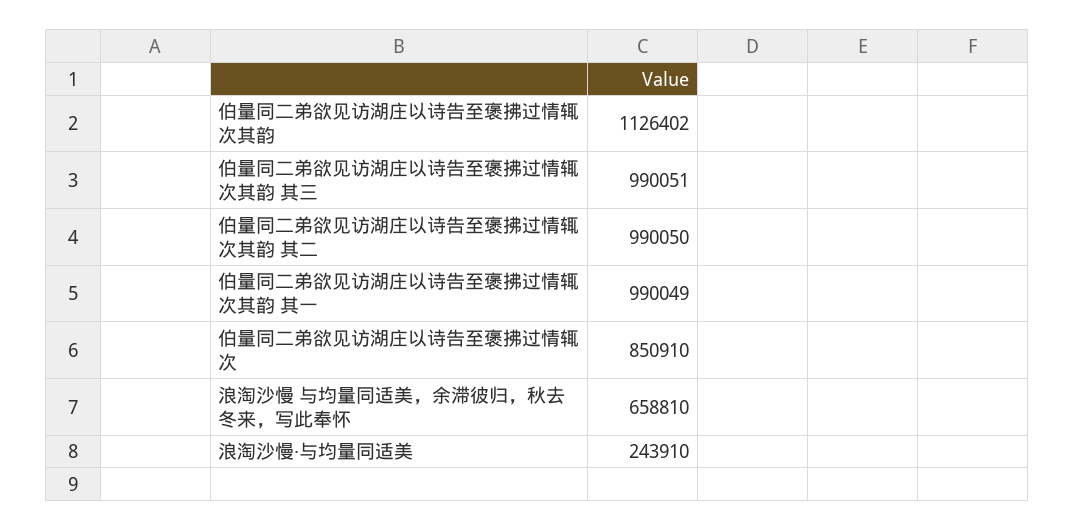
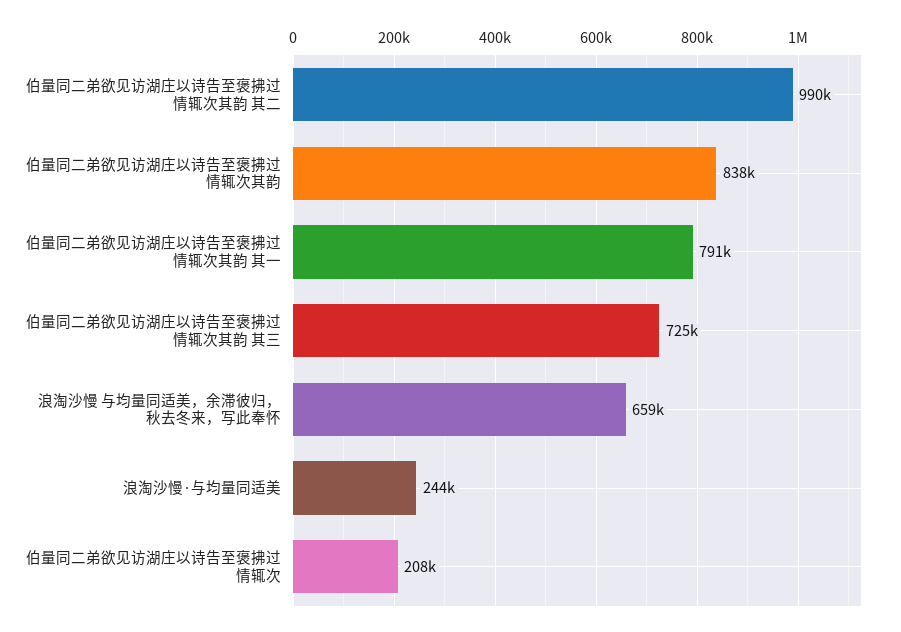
伯量同二弟欲见访湖庄以诗告至褒拂过情辄次其韵: 1126402 -> 838000
伯量同二弟欲见访湖庄以诗告至褒拂过情辄次其韵 其三: 990051 -> 725000
伯量同二弟欲见访湖庄以诗告至褒拂过情辄次其韵 其一: 990049 -> 791000
伯量同二弟欲见访湖庄以诗告至褒拂过情辄次: 850910 -> 208000

